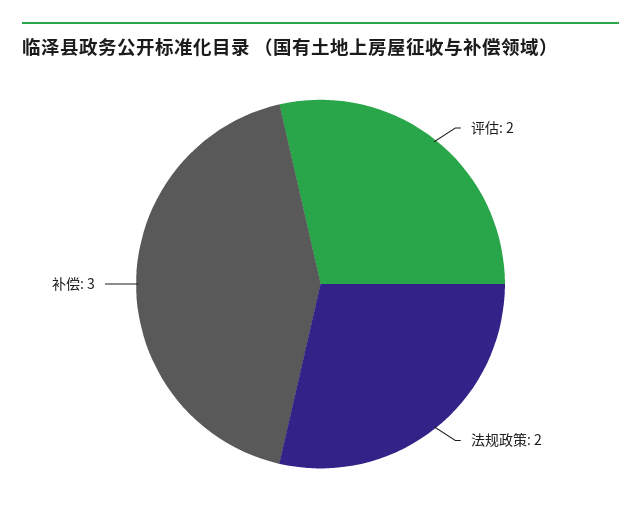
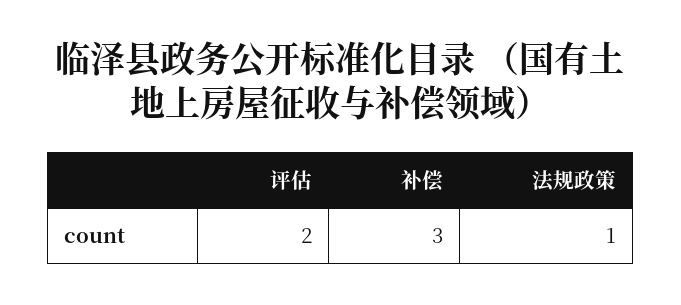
法规政策: 2 -> 1

